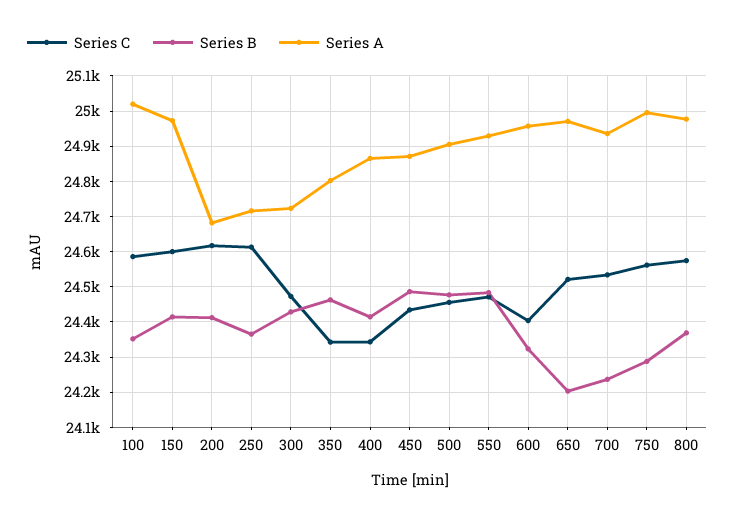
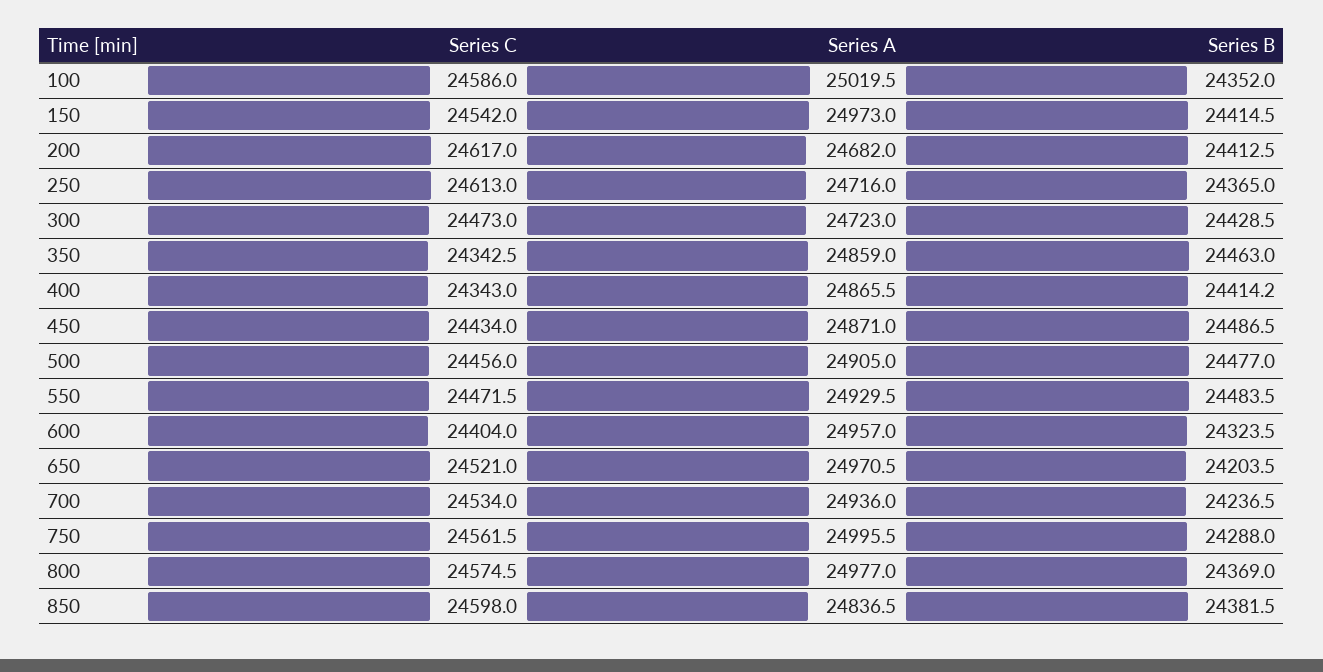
Series C, 150: 24600 -> 24542
Series A, 350: 24800 -> 24859
Series C, 850: none -> 24598
Series A, 850: none -> 24836.5
Series B, 850: none -> 24381.5

